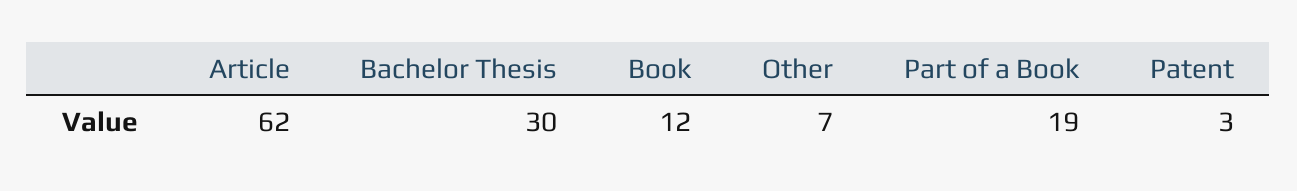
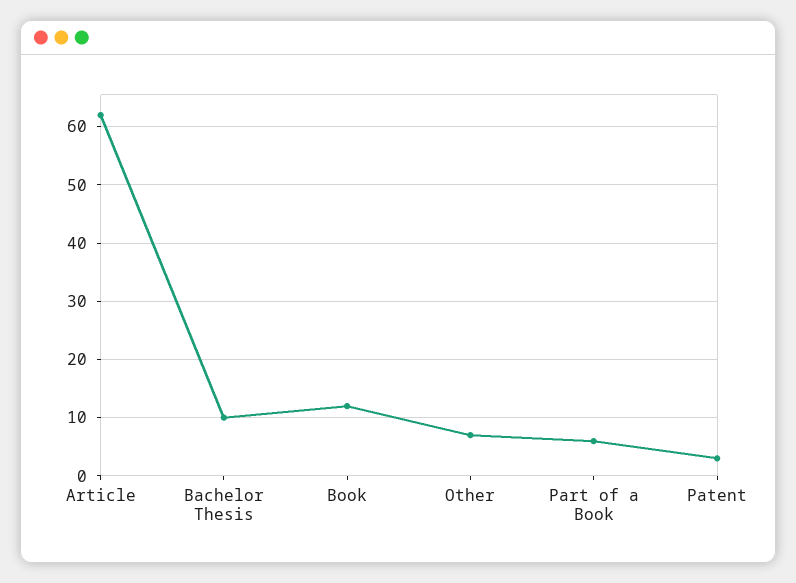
Bachelor Thesis: 30 -> 10
Part of a Book: 19 -> 5

